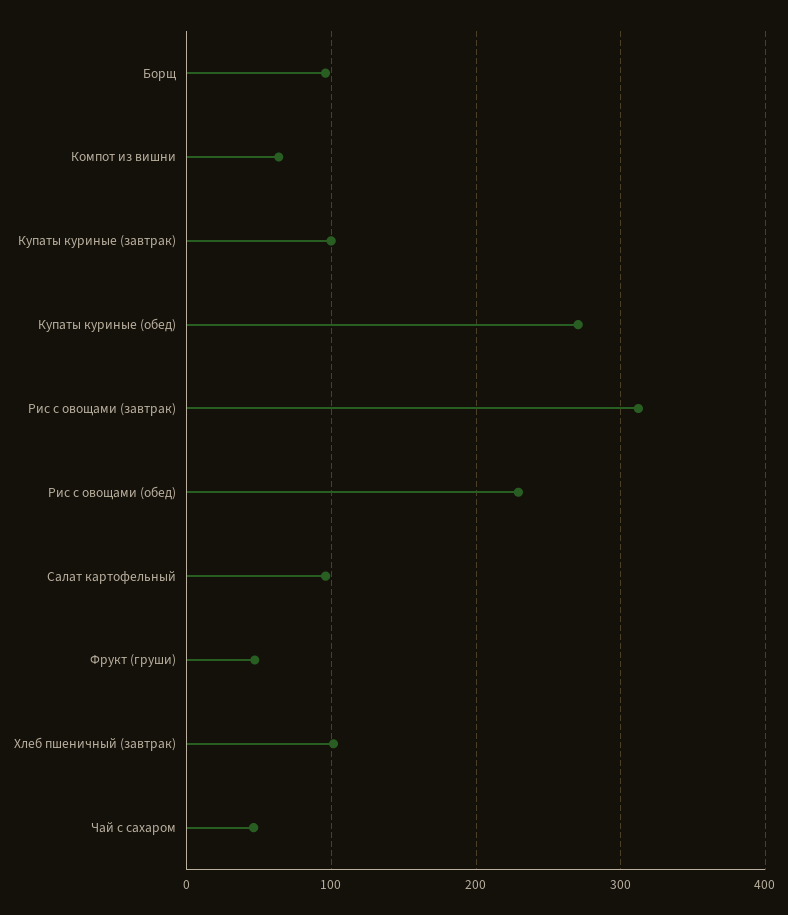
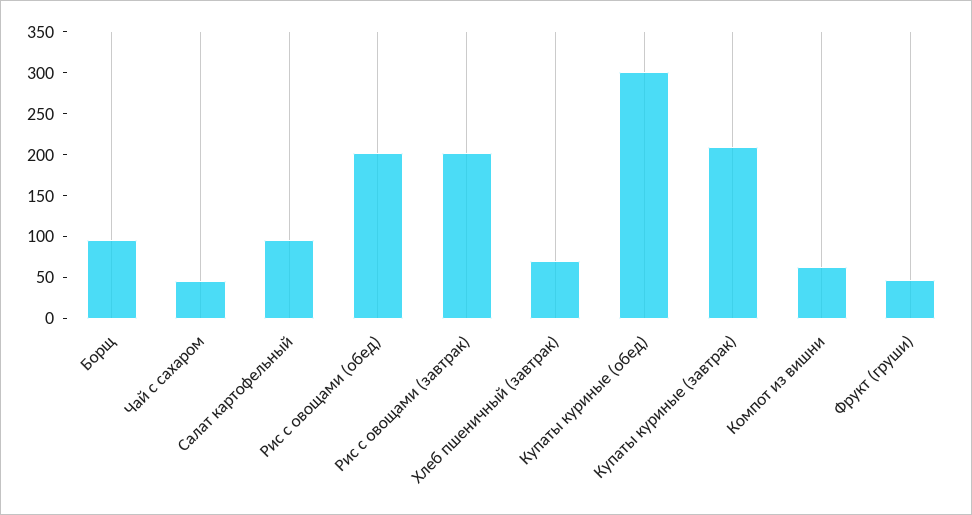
Купаты куриные (завтрак): 100 -> 210
Купаты куриные (обед): 270 -> 300
Рис с овощами (завтрак): 310 -> 200
Рис с овощами (обед): 230 -> 200
Хлеб пшеничный (завтрак): 100 -> 70

